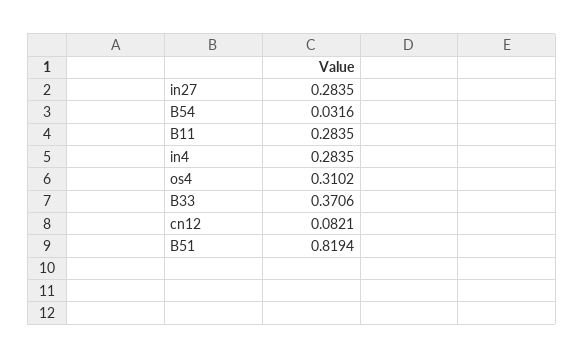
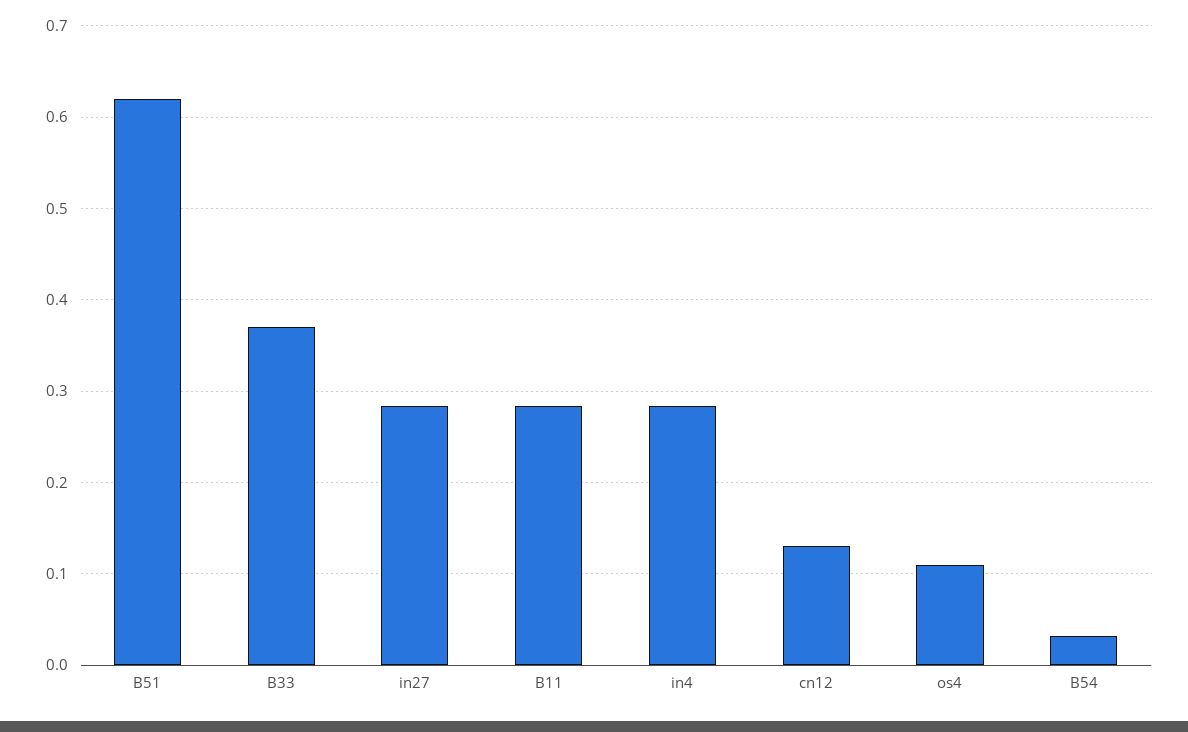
os4: 0.3102 -> 0.11
cn12: 0.0821 -> 0.13
B51: 0.8194 -> 0.62

